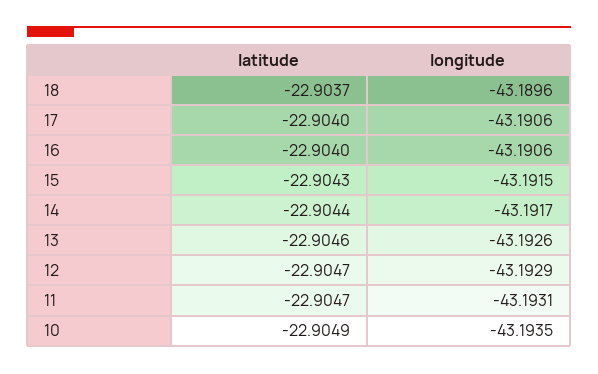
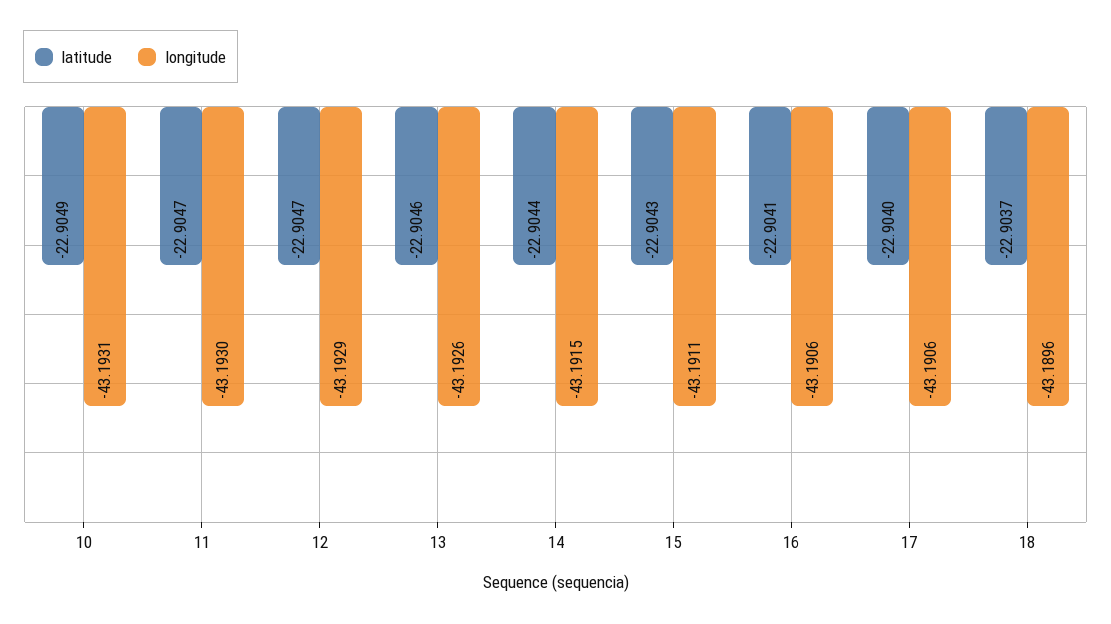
latitude, 16: -22.904 -> -22.9041
longitude, 15: -43.1915 -> -43.1911
longitude, 14: -43.1917 -> -43.1915
longitude, 11: -43.1931 -> -43.193
longitude, 10: -43.1935 -> -43.1931

